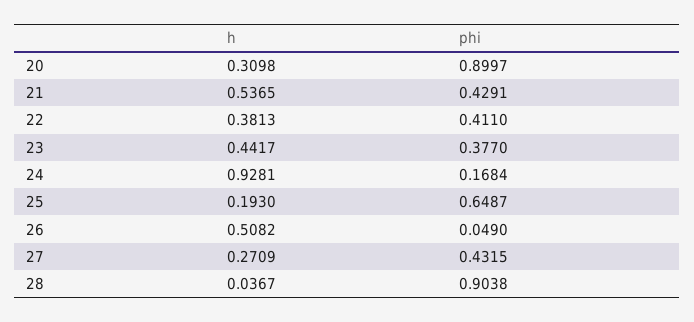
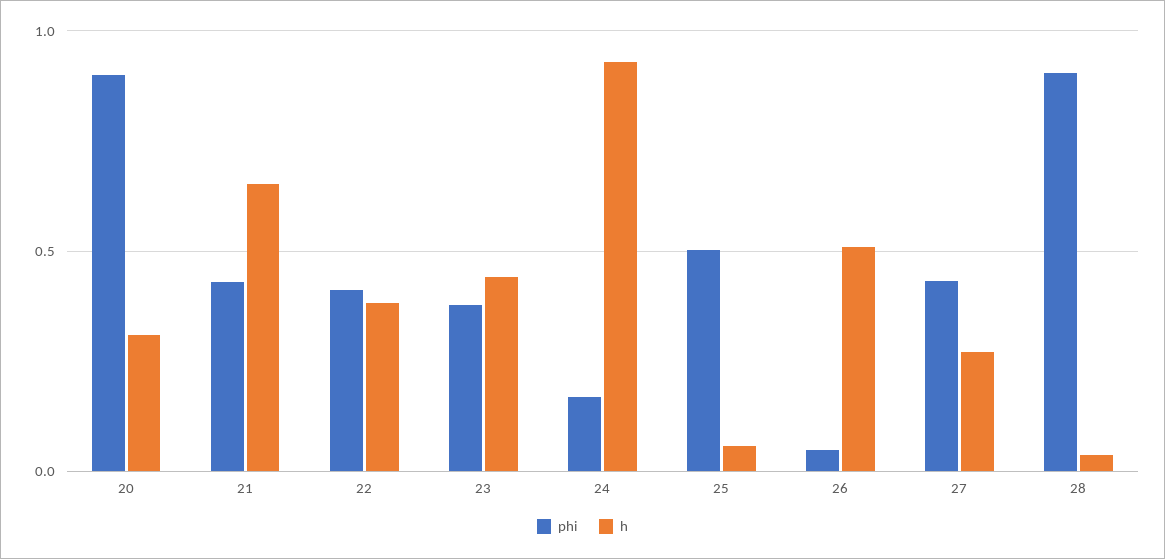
h, 21: 0.5365 -> 0.65
h, 25: 0.193 -> 0.05
phi, 25: 0.6487 -> 0.5

